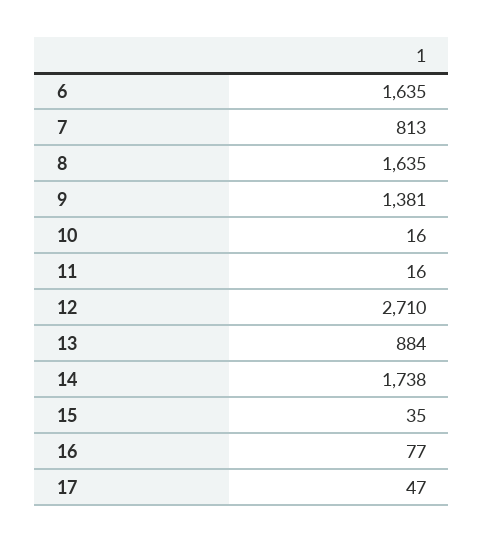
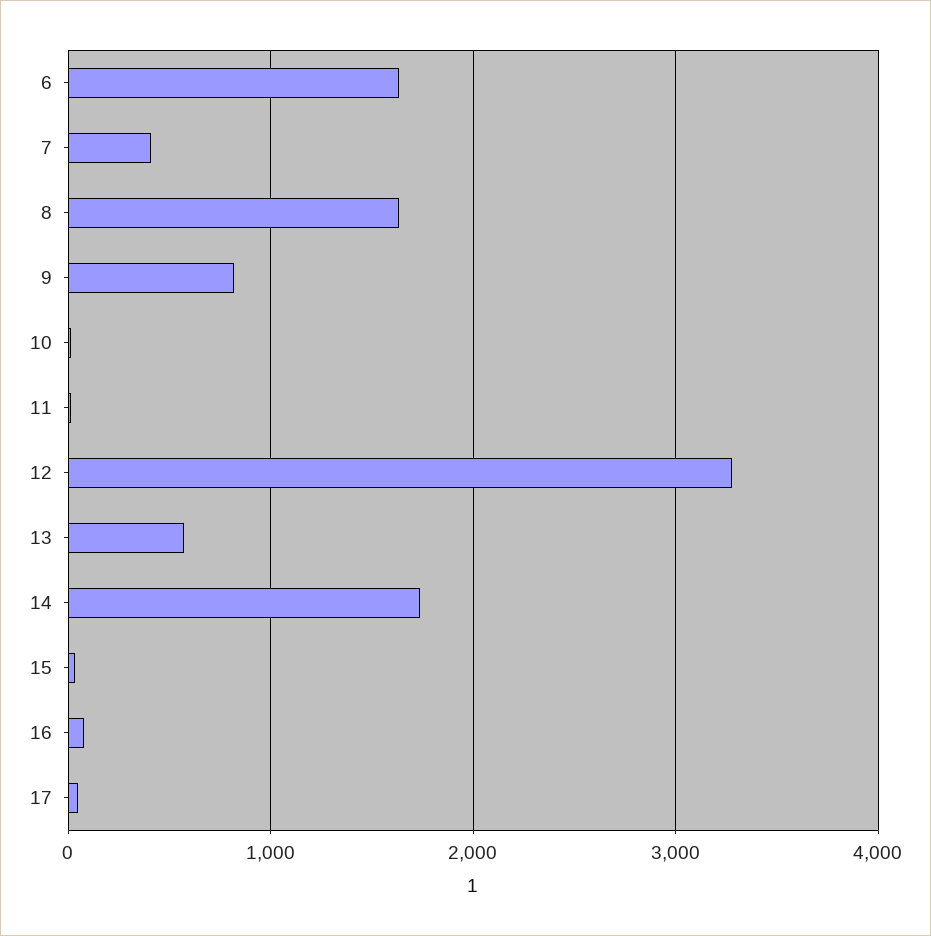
7: 813 -> 400
9: 1381 -> 800
12: 2710 -> 3300
13: 884 -> 600

